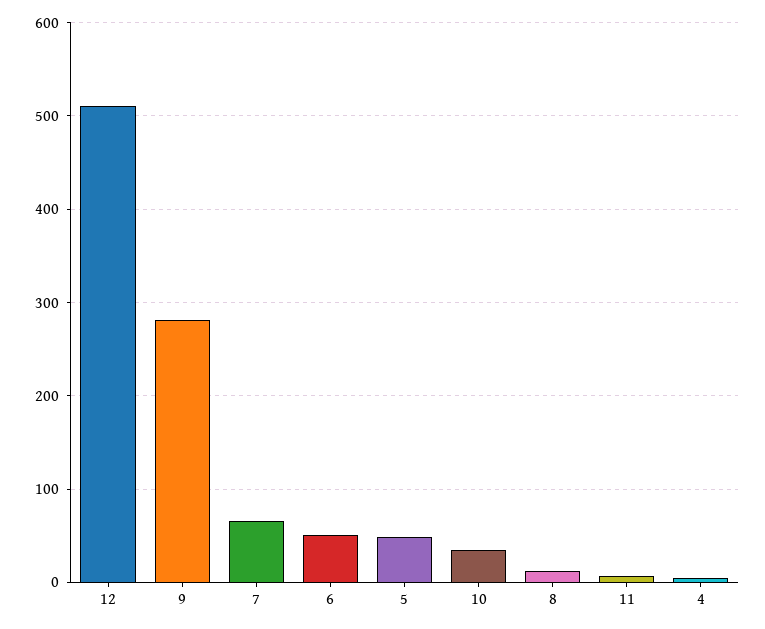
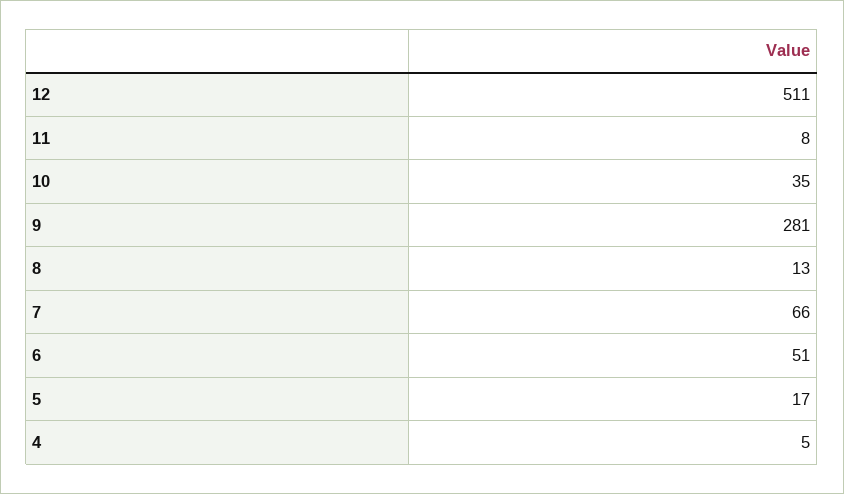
5: 50 -> 17

